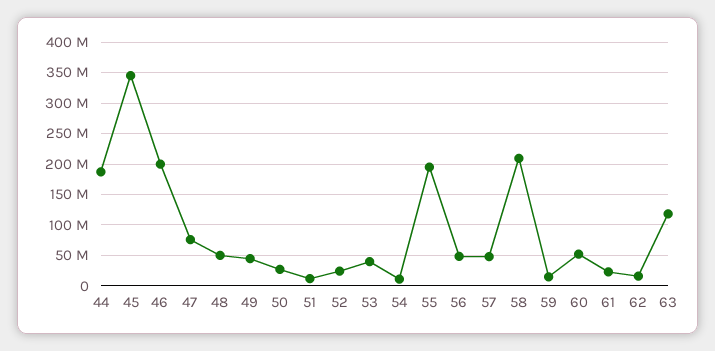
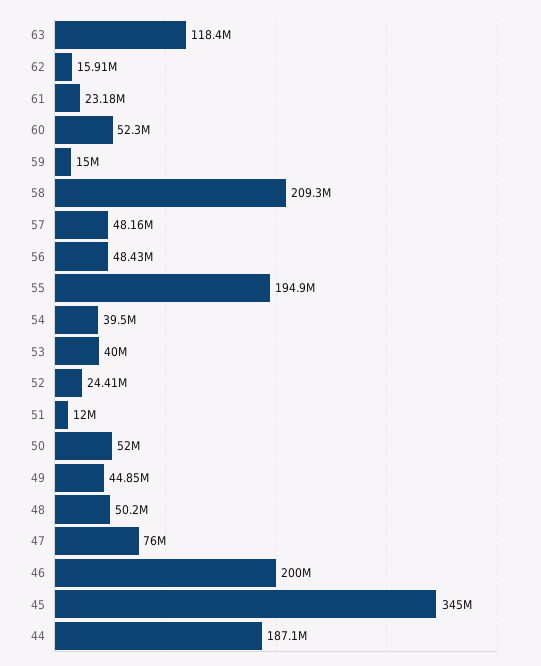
50: 30000000 -> 52000000
54: 10000000 -> 39500000

